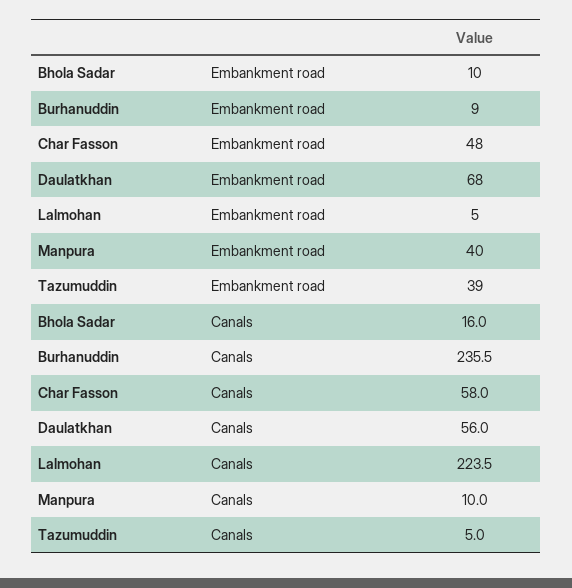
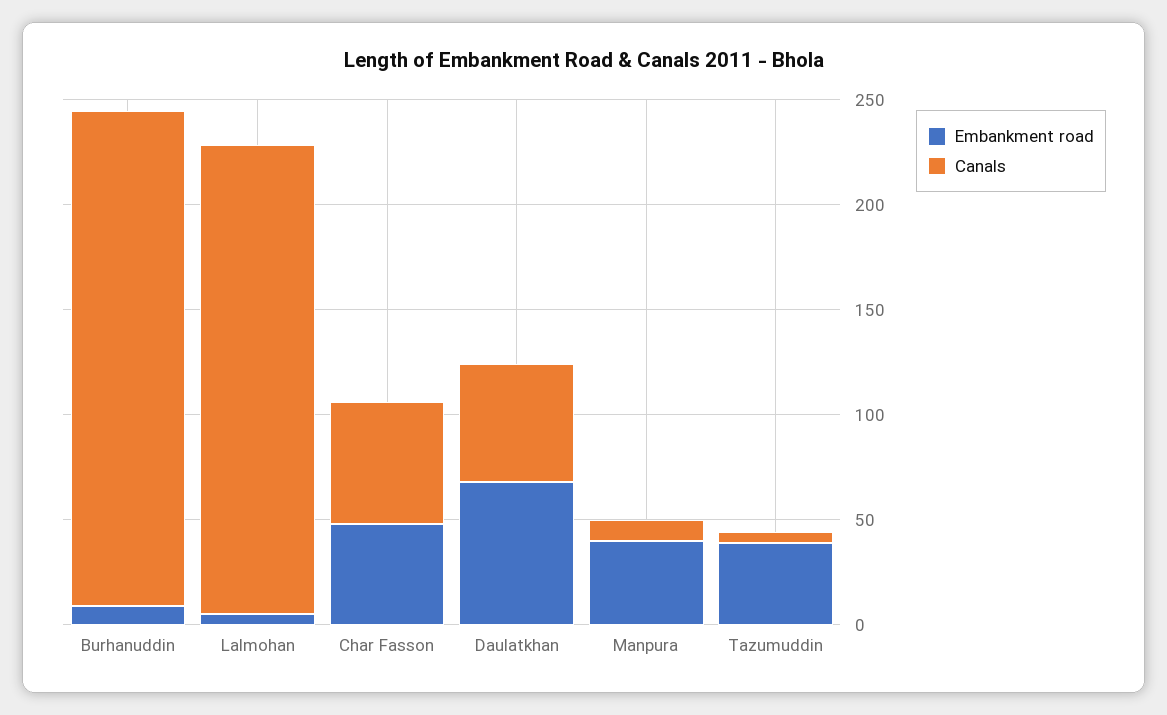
Embankment road, Bhola Sadar: 10 -> none
Canals, Bhola Sadar: 16 -> none

